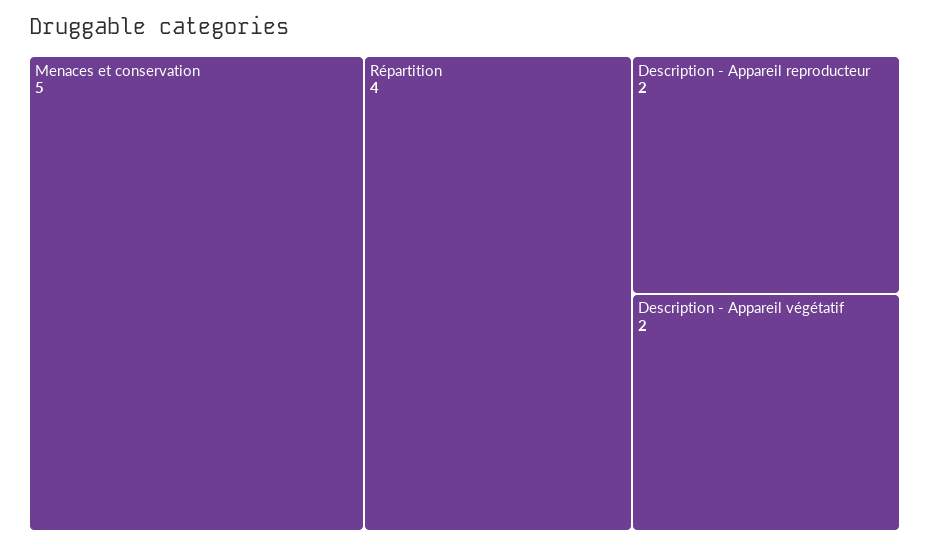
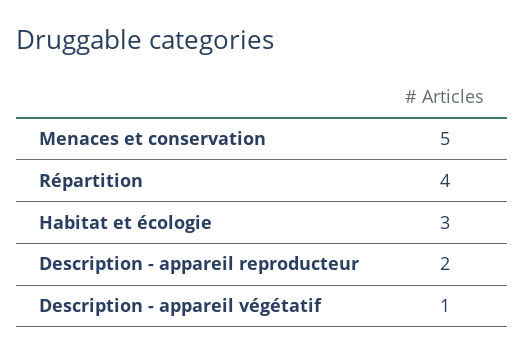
Description - Appareil végétatif: 2 -> 1
Habitat et écologie: none -> 3

